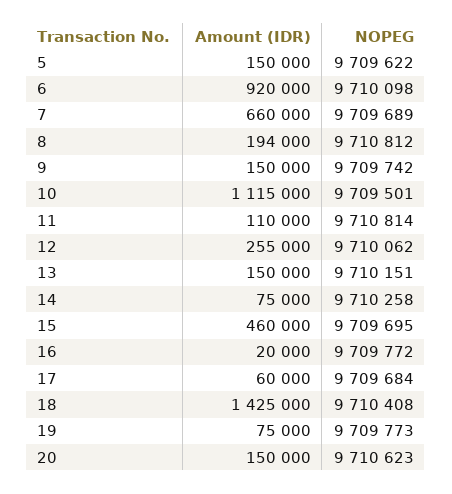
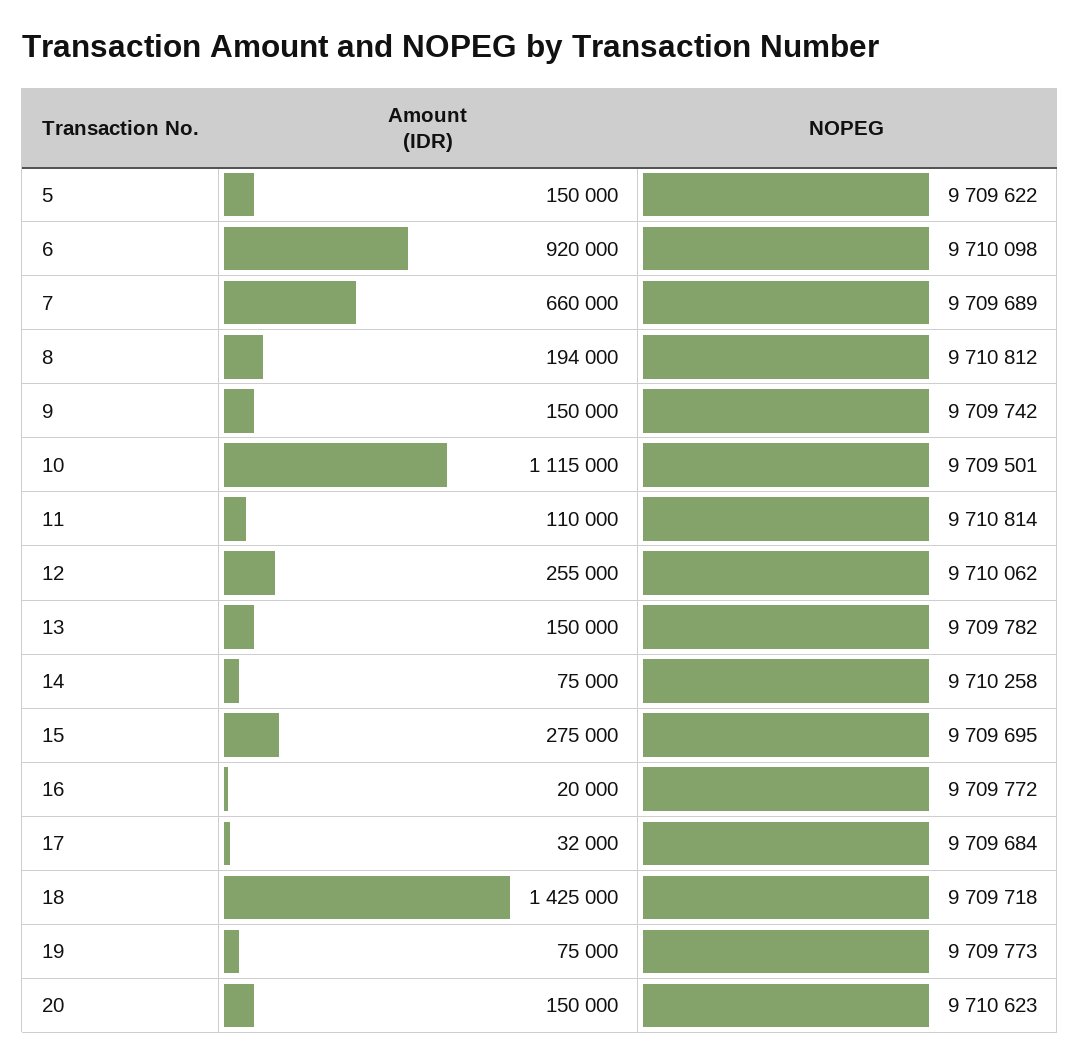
NOPEG, 13: 9710151 -> 9709782
Amount (IDR), 15: 460000 -> 275000
Amount (IDR), 17: 60000 -> 32000
NOPEG, 18: 9710408 -> 9709718

